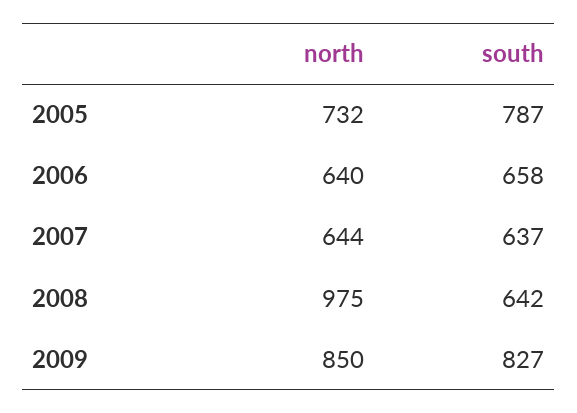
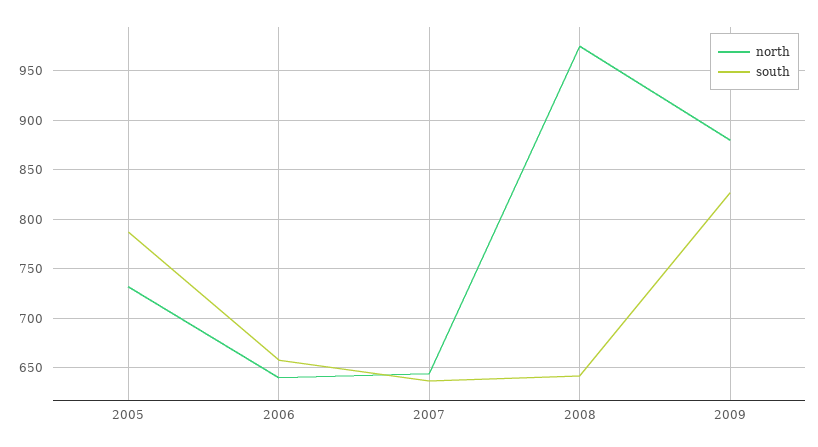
north, 2009: 850 -> 880

